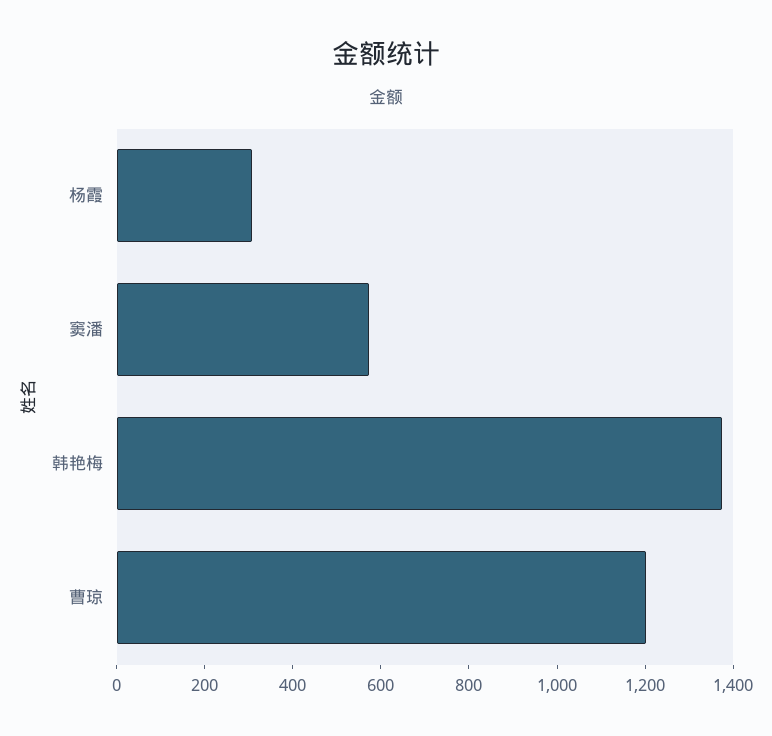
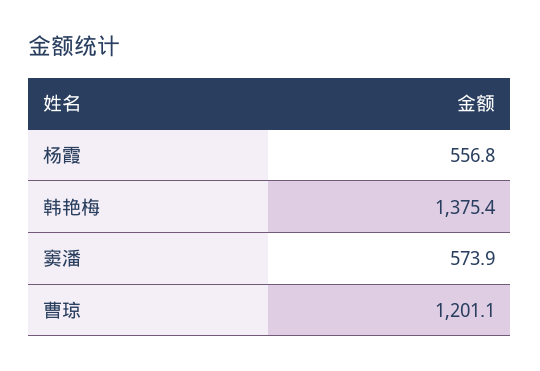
杨霞: 300 -> 556.8

